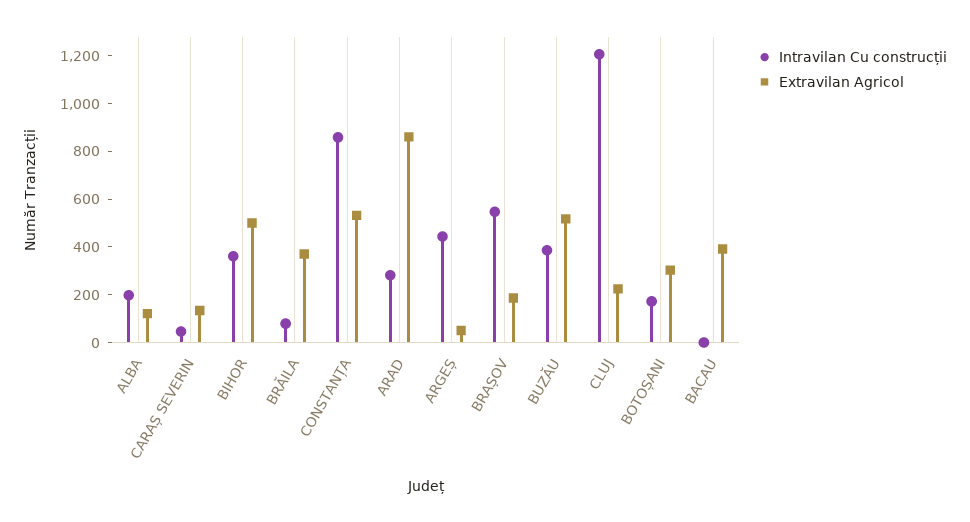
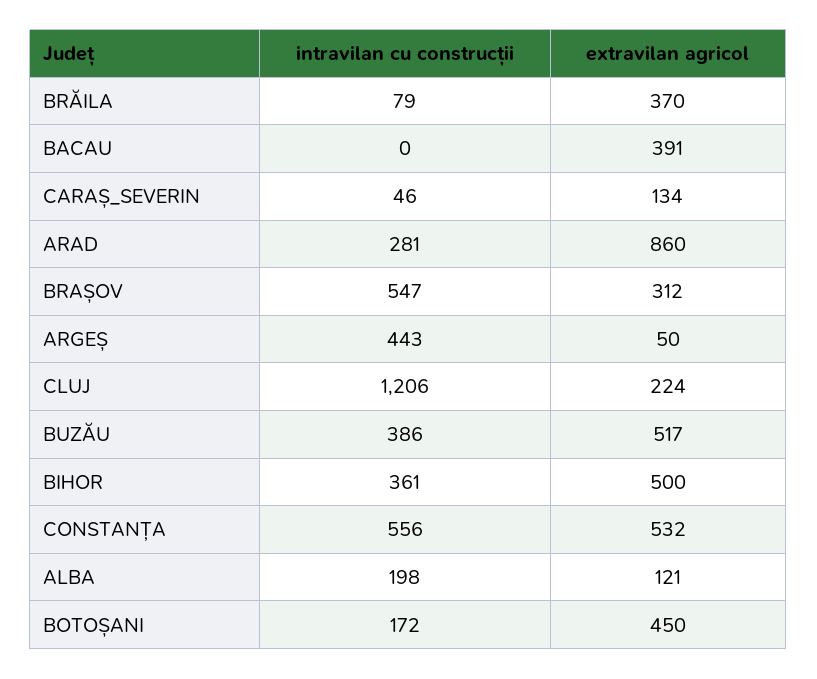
Intravilan Cu construcții, CONSTANȚA: 850 -> 556
Extravilan Agricol, BRAȘOV: 200 -> 312
Extravilan Agricol, BOTOȘANI: 300 -> 450

